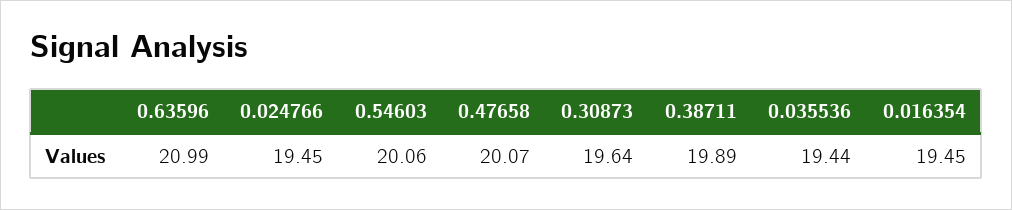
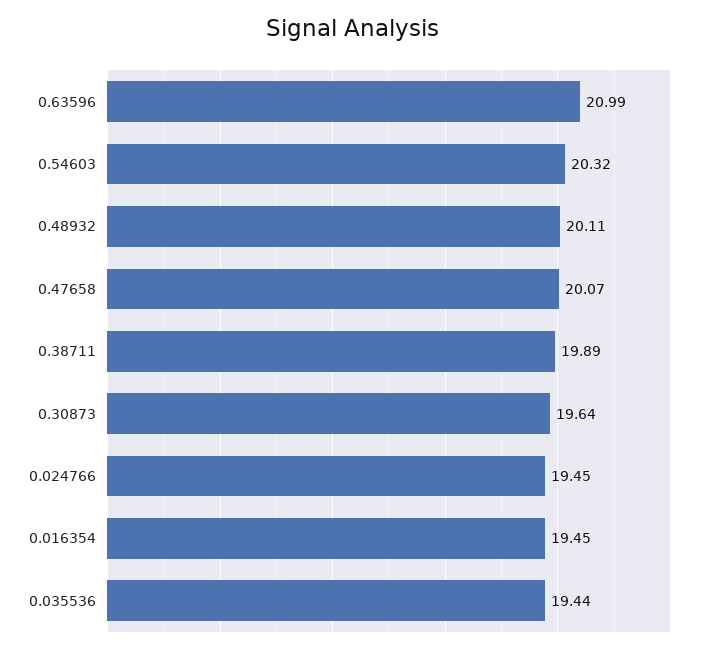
0.54603: 20.06 -> 20.32
0.48932: none -> 20.11

